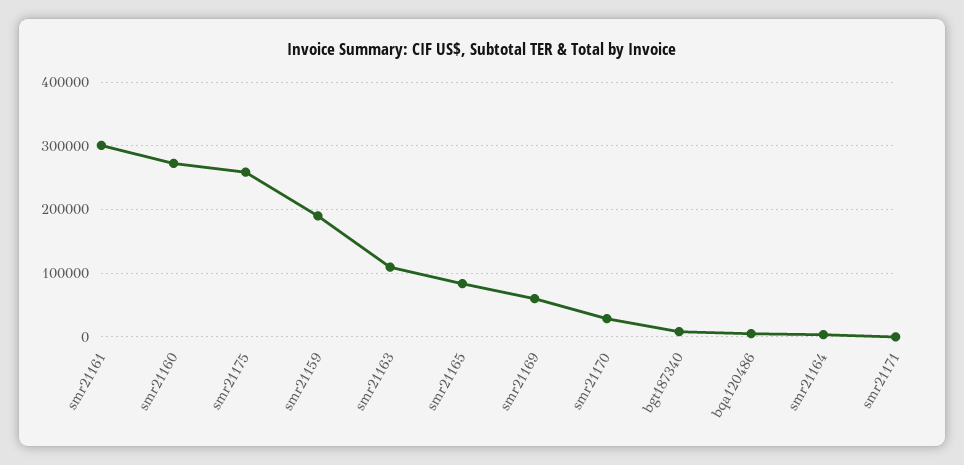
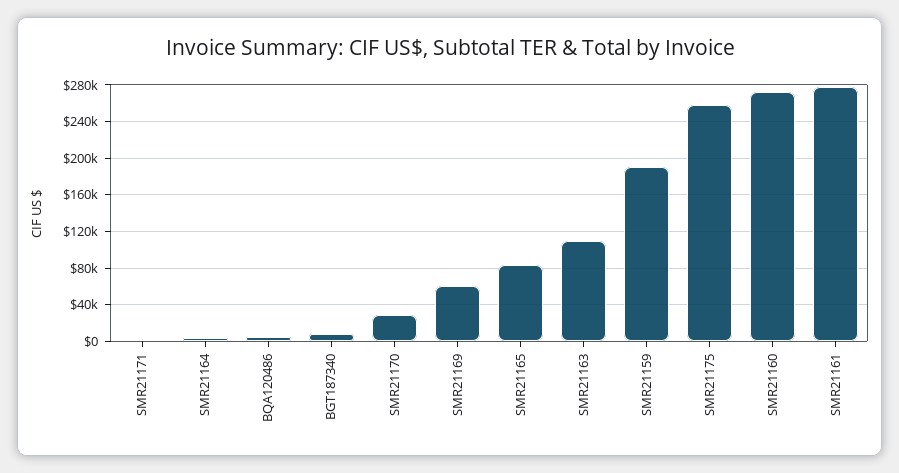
smr21161: 300000 -> 280000

